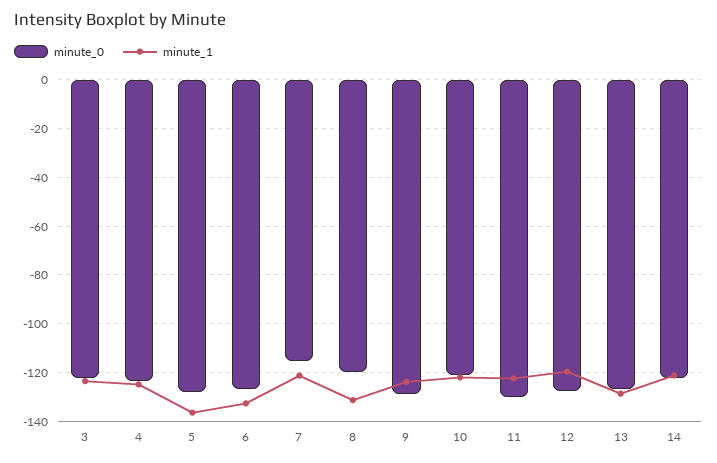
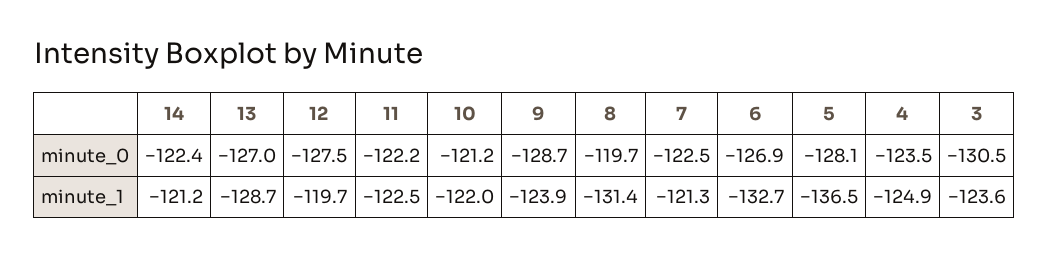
minute_0, 3: -122.5 -> -130.5
minute_0, 7: -115 -> -122.5
minute_0, 11: -130 -> -122.2

